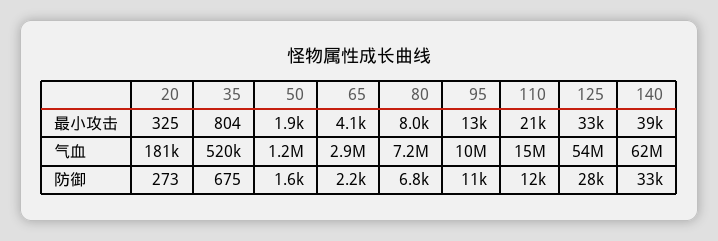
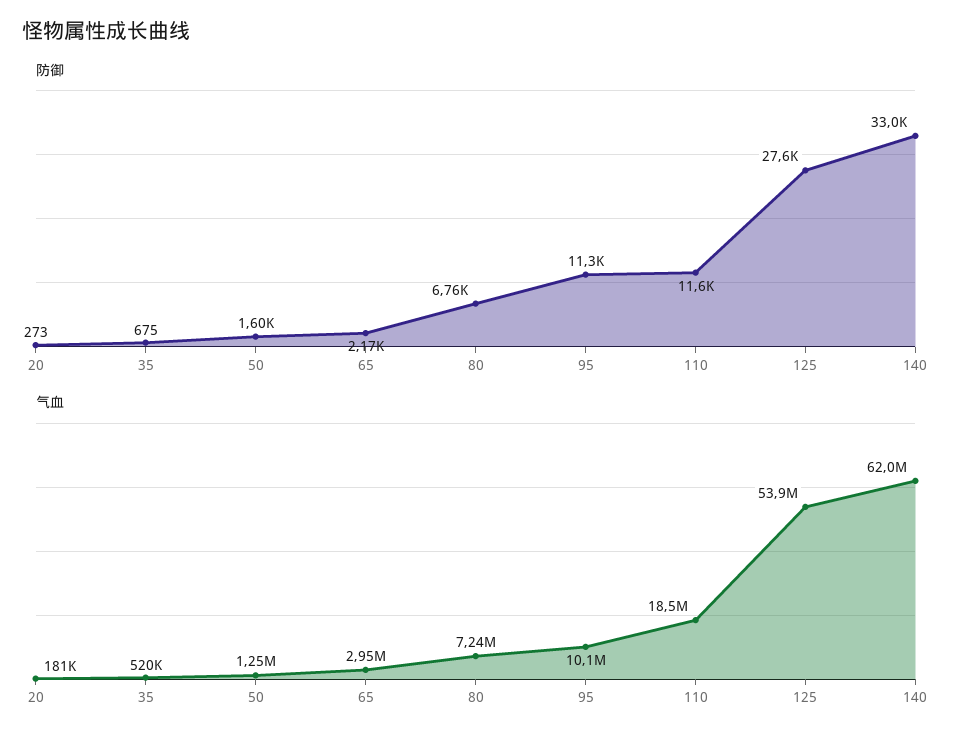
最小攻击, 20: 325 -> none
最小攻击, 35: 804 -> none
最小攻击, 50: 1900 -> none
最小攻击, 65: 4100 -> none
最小攻击, 80: 8000 -> none
最小攻击, 95: 13000 -> none
最小攻击, 110: 21000 -> none
最小攻击, 125: 33000 -> none
最小攻击, 140: 39000 -> none
气血, 110: 15000000 -> 18500000

